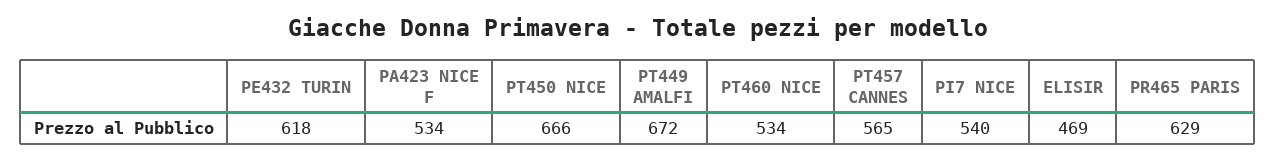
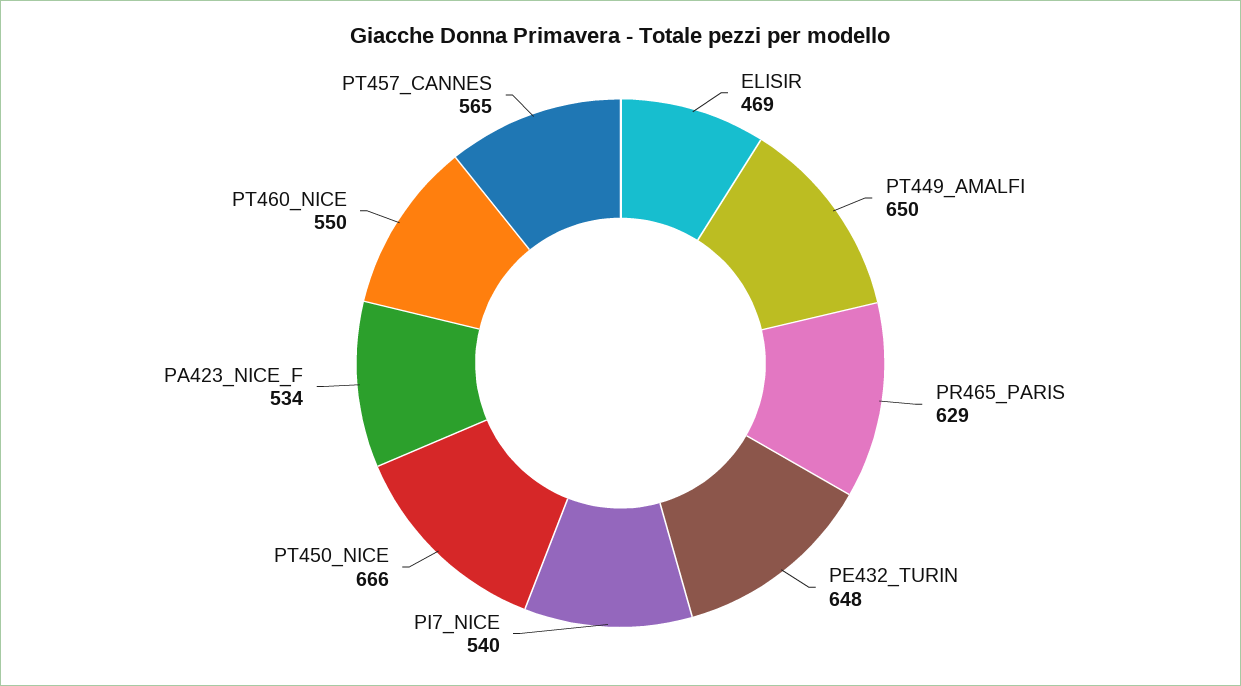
PE432 TURIN: 618 -> 648
PT449 AMALFI: 672 -> 650
PT460 NICE: 534 -> 550

